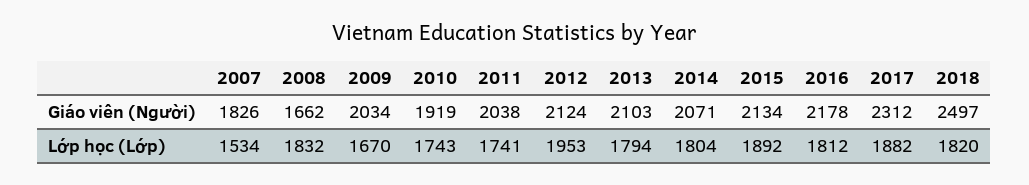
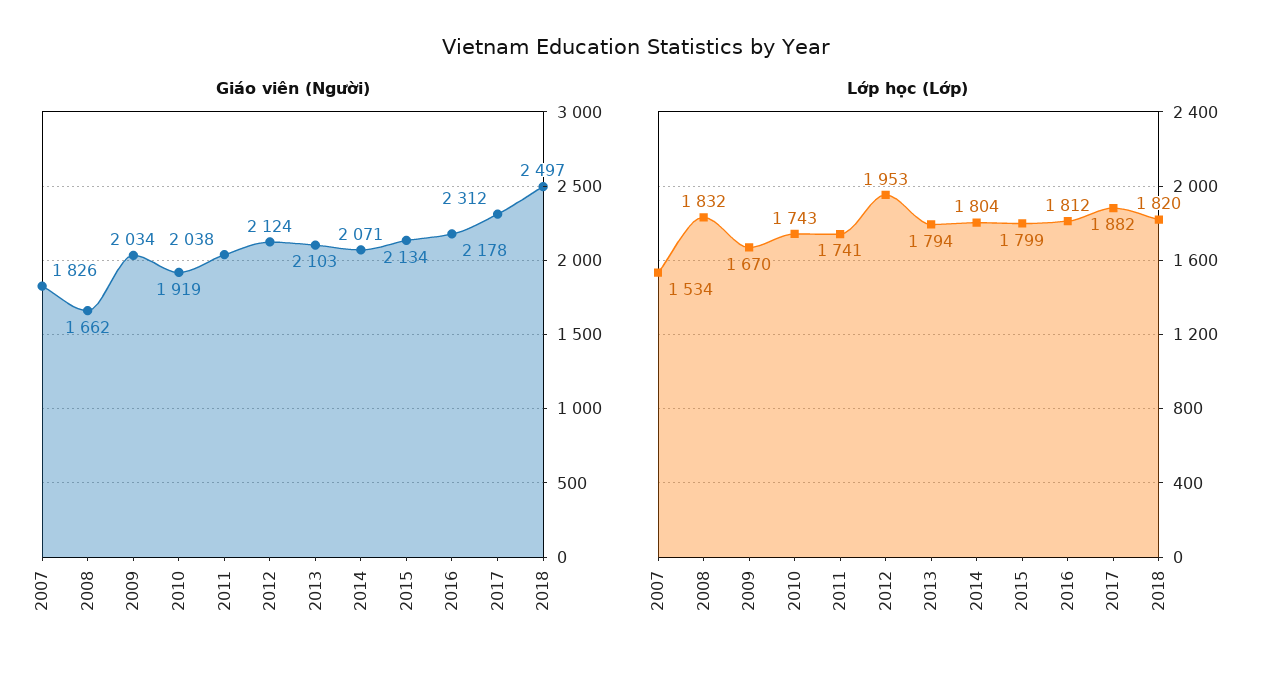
Lớp học (Lớp), 2015: 1892 -> 1799

